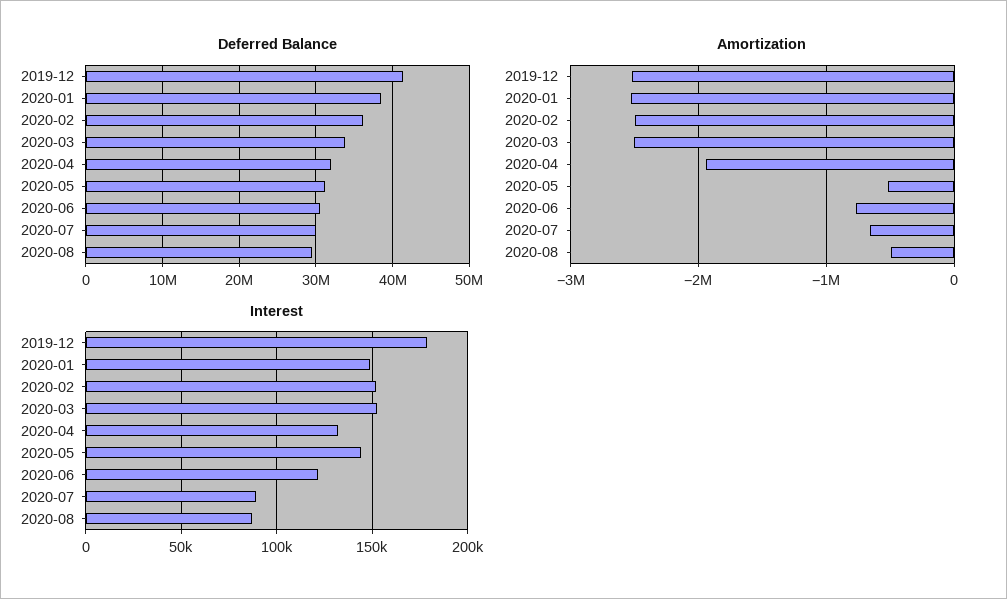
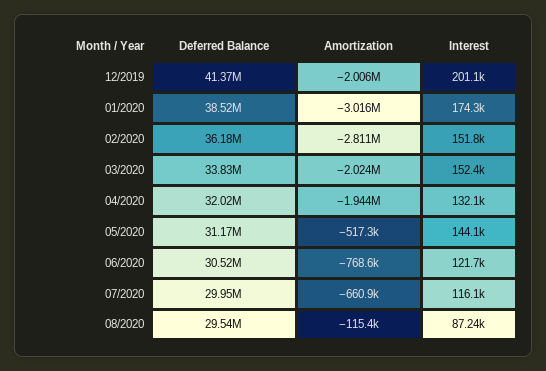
Amortization, 2019-12: -2500000 -> -2006000
Amortization, 2020-01: -2500000 -> -3016000
Amortization, 2020-02: -2500000 -> -2811000
Amortization, 2020-03: -2500000 -> -2024000
Amortization, 2020-08: -500000 -> -115400
Interest, 2019-12: 180000 -> 201100
Interest, 2020-01: 150000 -> 174300
Interest, 2020-07: 90000 -> 116100

